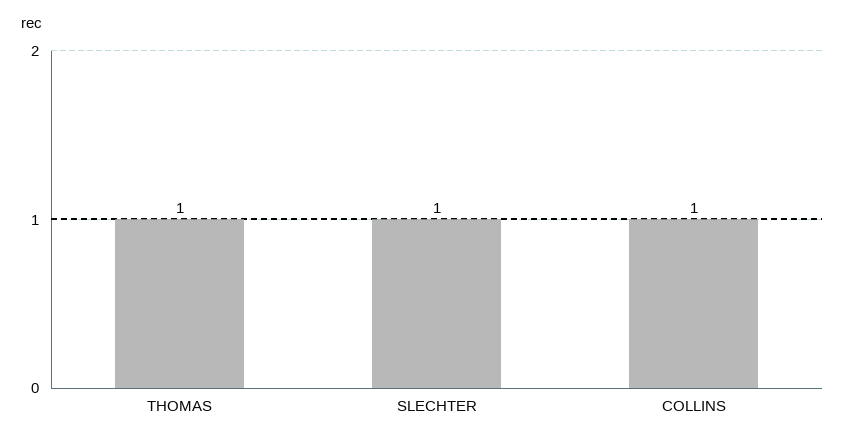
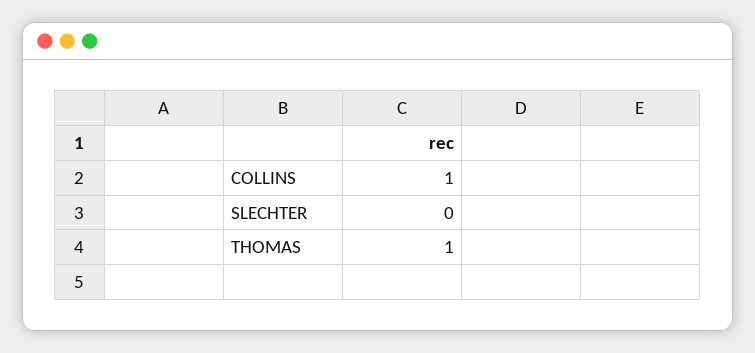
SLECHTER: 1 -> 0

